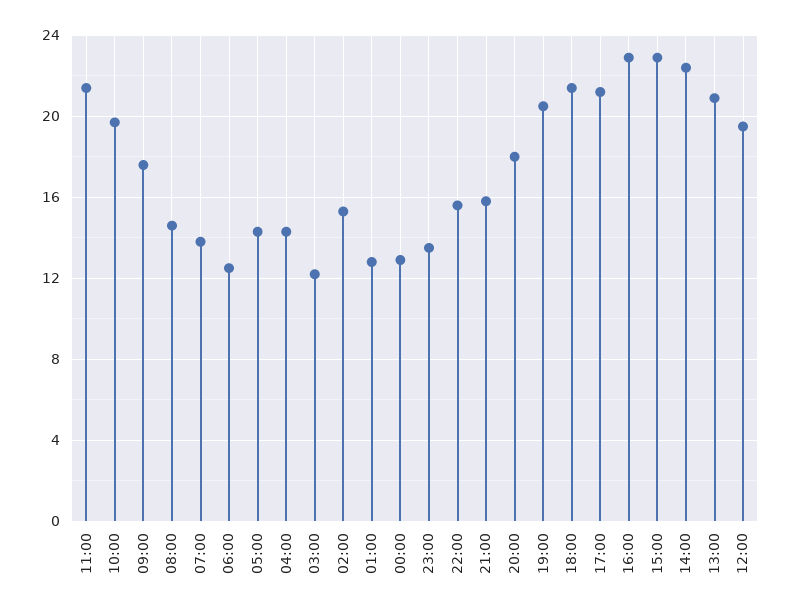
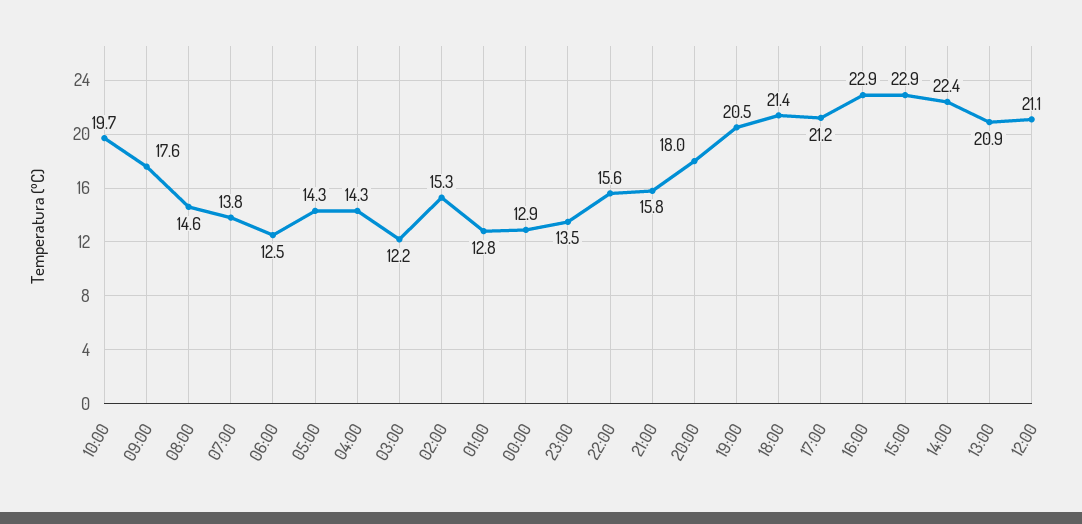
11:00: 21.5 -> none
12:00: 19.5 -> 21.1

